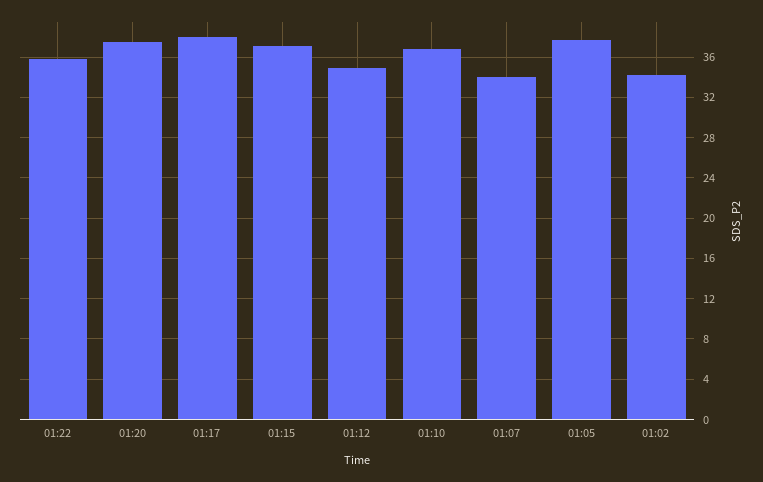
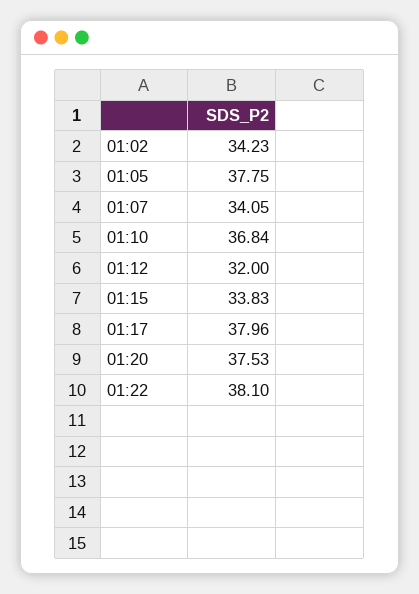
01:22: 36 -> 38.1
01:15: 37 -> 33.83
01:12: 35 -> 32

